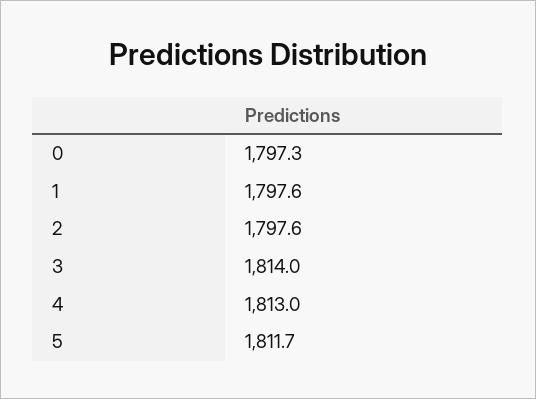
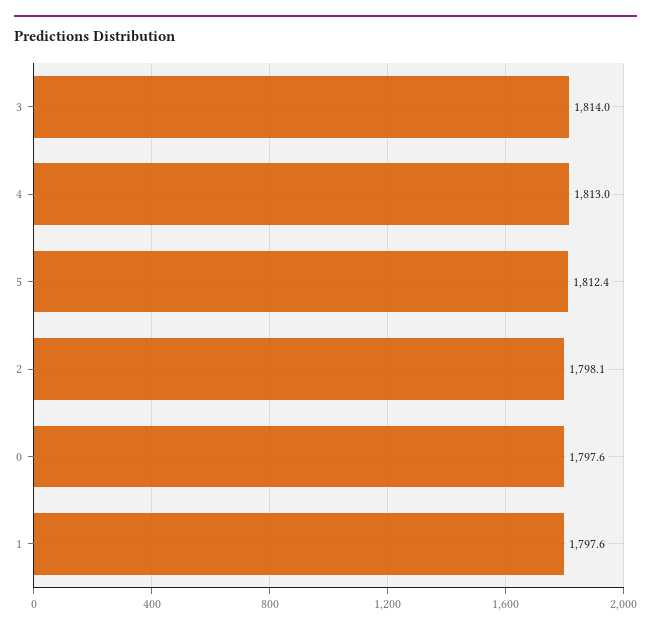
0: 1797.3 -> 1797.6
2: 1797.6 -> 1798.1
5: 1811.7 -> 1812.4

